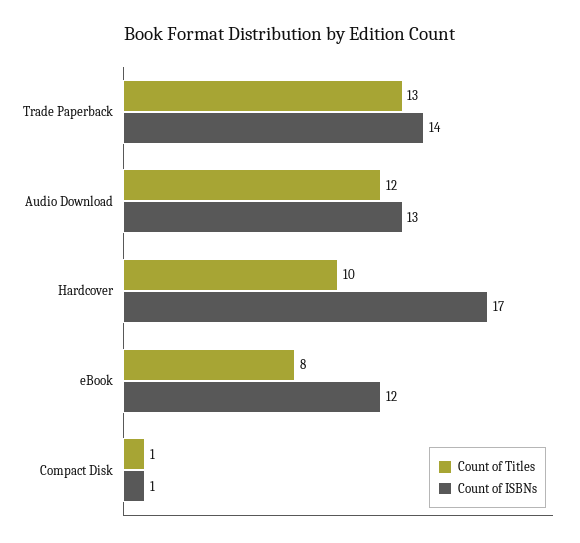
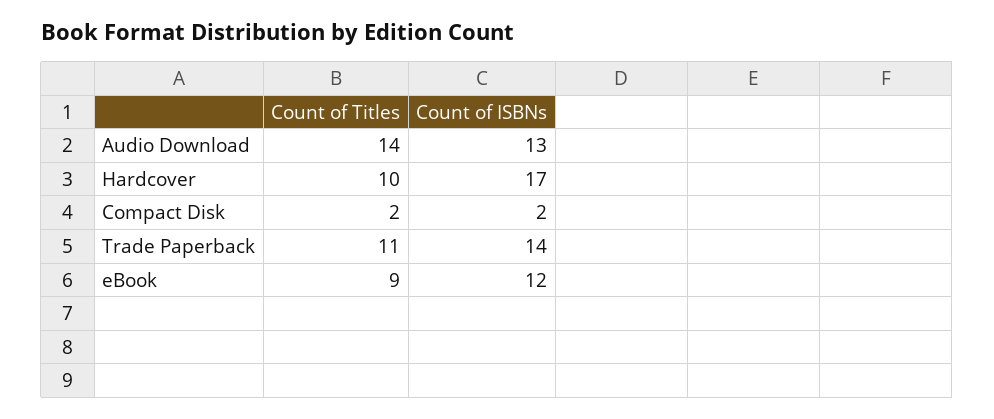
Count of Titles, Trade Paperback: 13 -> 11
Count of Titles, Audio Download: 12 -> 14
Count of Titles, eBook: 8 -> 9
Count of Titles, Compact Disk: 1 -> 2
Count of ISBNs, Compact Disk: 1 -> 2

